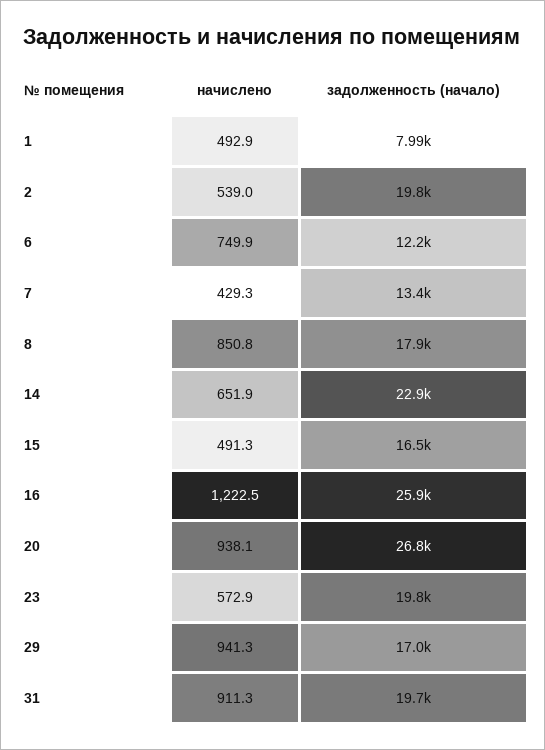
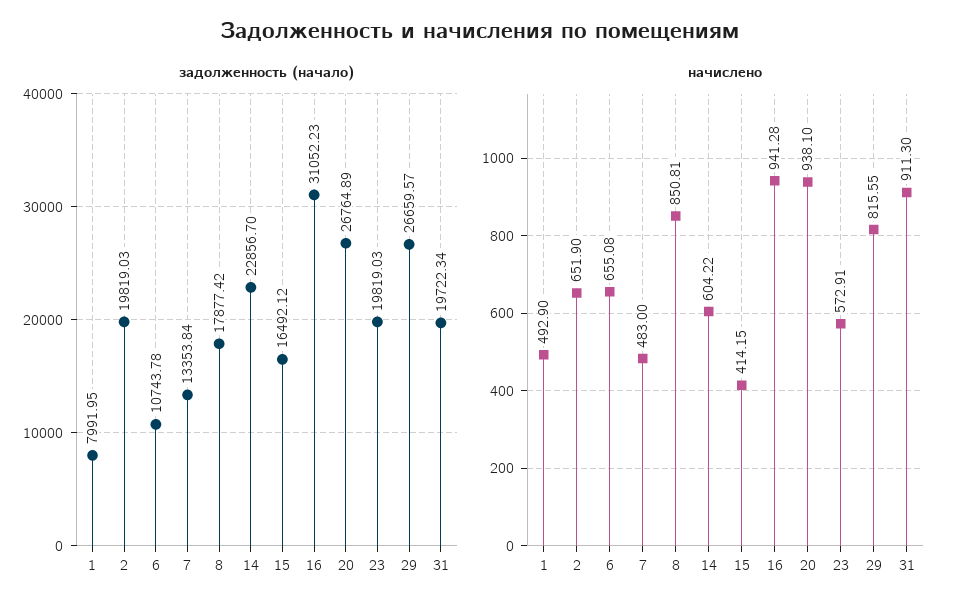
начислено, 2: 539 -> 651.9
начислено, 6: 749.9 -> 655.08
задолженность (начало), 6: 12200 -> 10743.78
начислено, 7: 429.3 -> 483
начислено, 14: 651.9 -> 604.22
начислено, 15: 491.3 -> 414.15
начислено, 16: 1222.5 -> 941.28
задолженность (начало), 16: 25900 -> 31052.23
начислено, 29: 941.3 -> 815.55
задолженность (начало), 29: 17000 -> 26659.57

